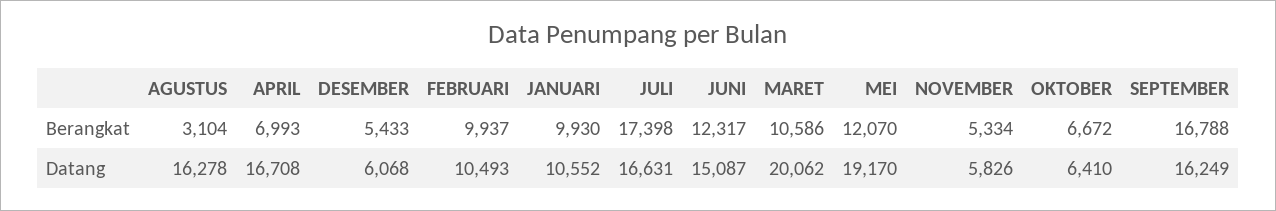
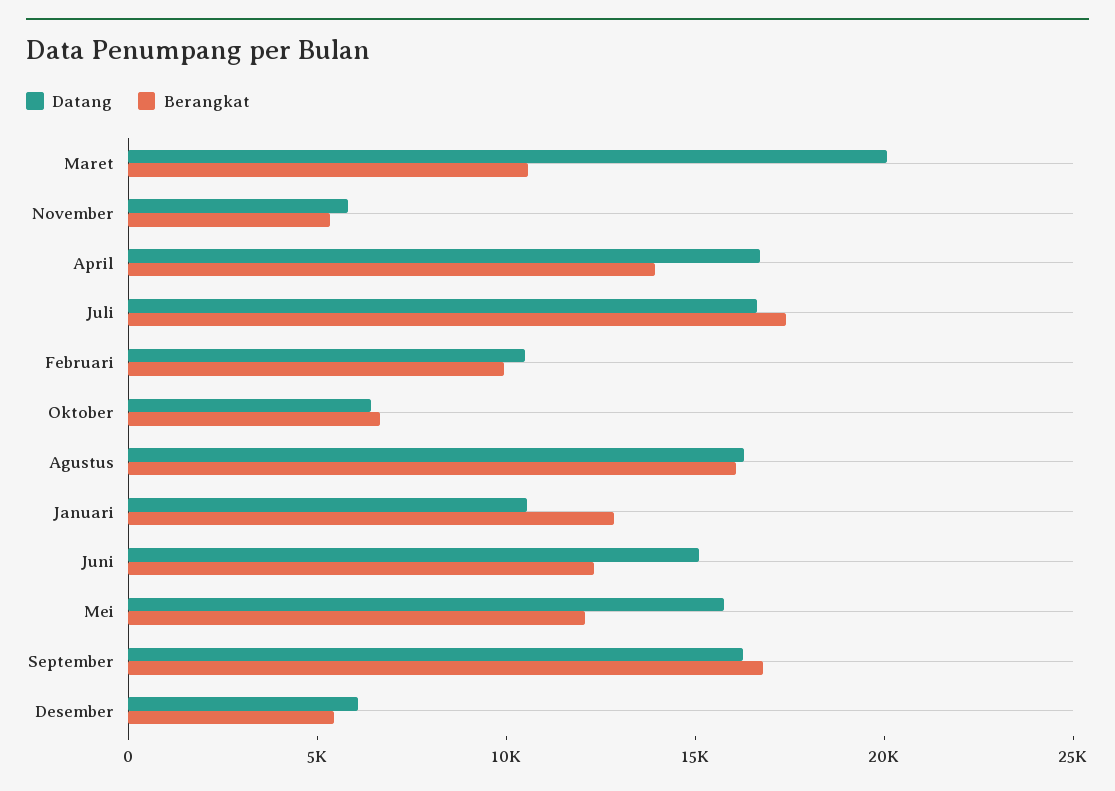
Berangkat, AGUSTUS: 3104 -> 16000
Berangkat, APRIL: 6993 -> 14000
Berangkat, JANUARI: 9930 -> 13000
Datang, MEI: 19170 -> 16000

